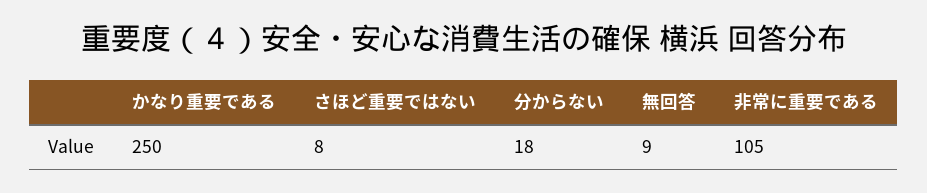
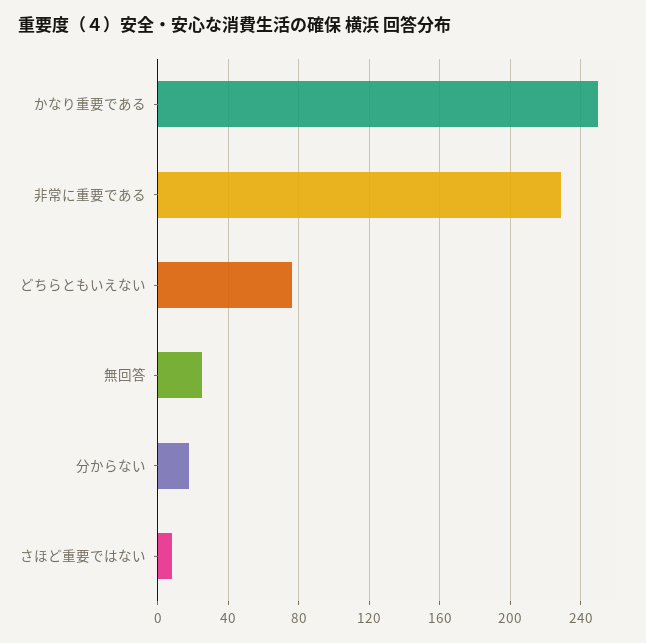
無回答: 9 -> 25
非常に重要である: 105 -> 230
どちらともいえない: none -> 75

